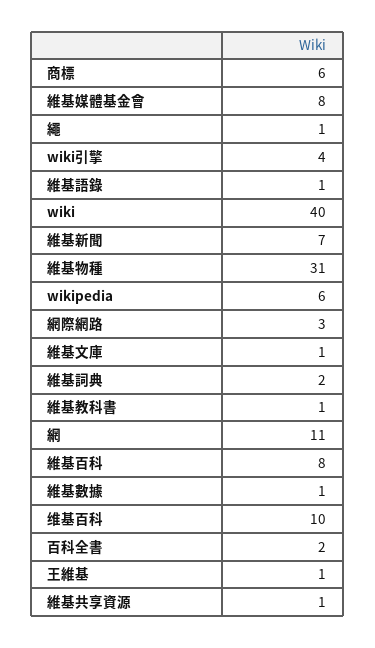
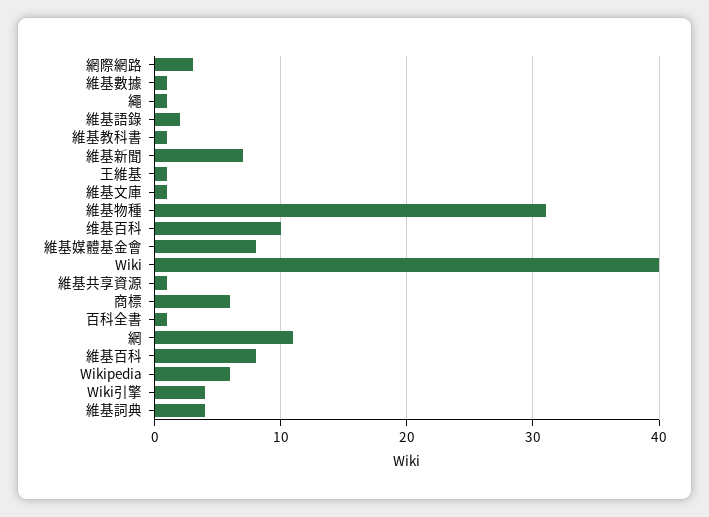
維基語錄: 1 -> 2
維基詞典: 2 -> 4
百科全書: 2 -> 1

